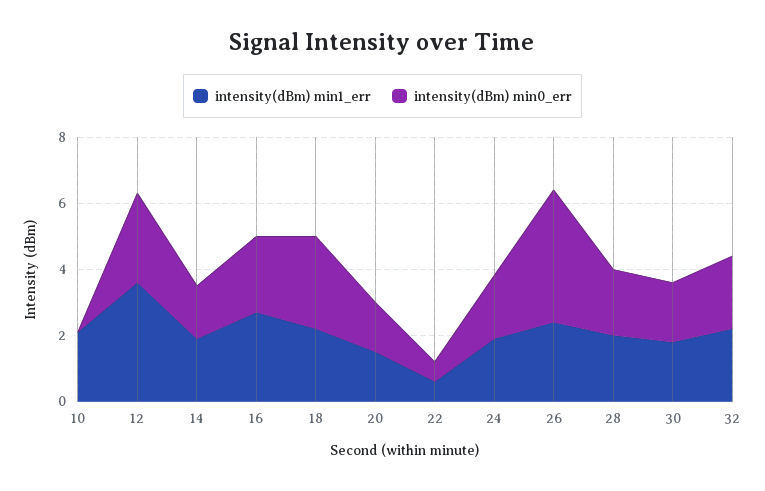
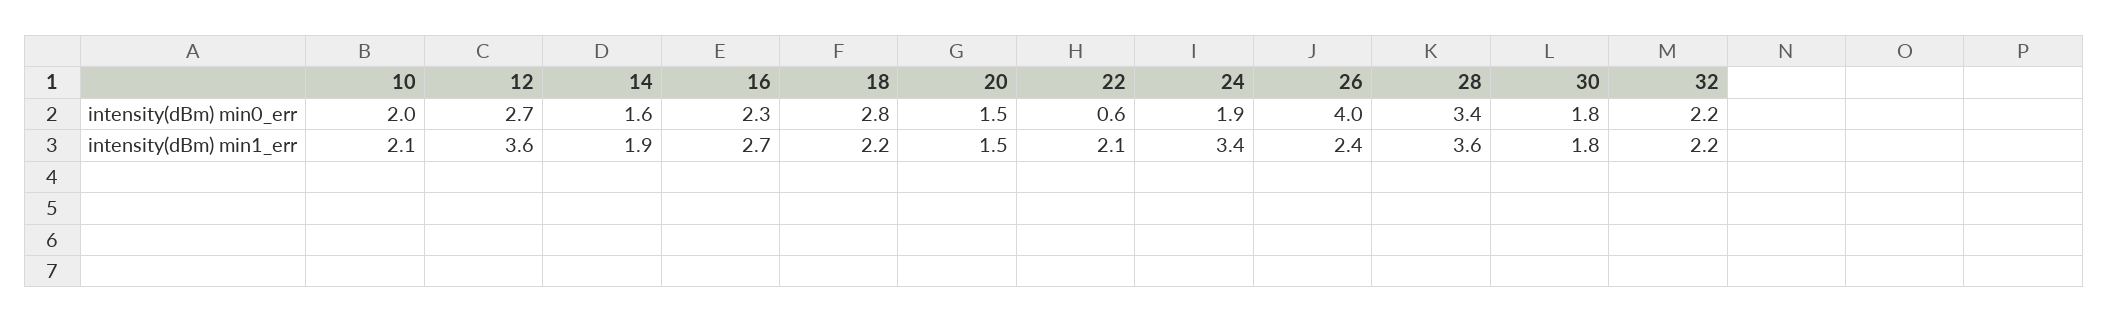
intensity(dBm) min0_err, 10: 0 -> 2
intensity(dBm) min1_err, 22: 0.5 -> 2.1
intensity(dBm) min1_err, 24: 2 -> 3.4
intensity(dBm) min1_err, 28: 2 -> 3.6
intensity(dBm) min0_err, 28: 2 -> 3.4

